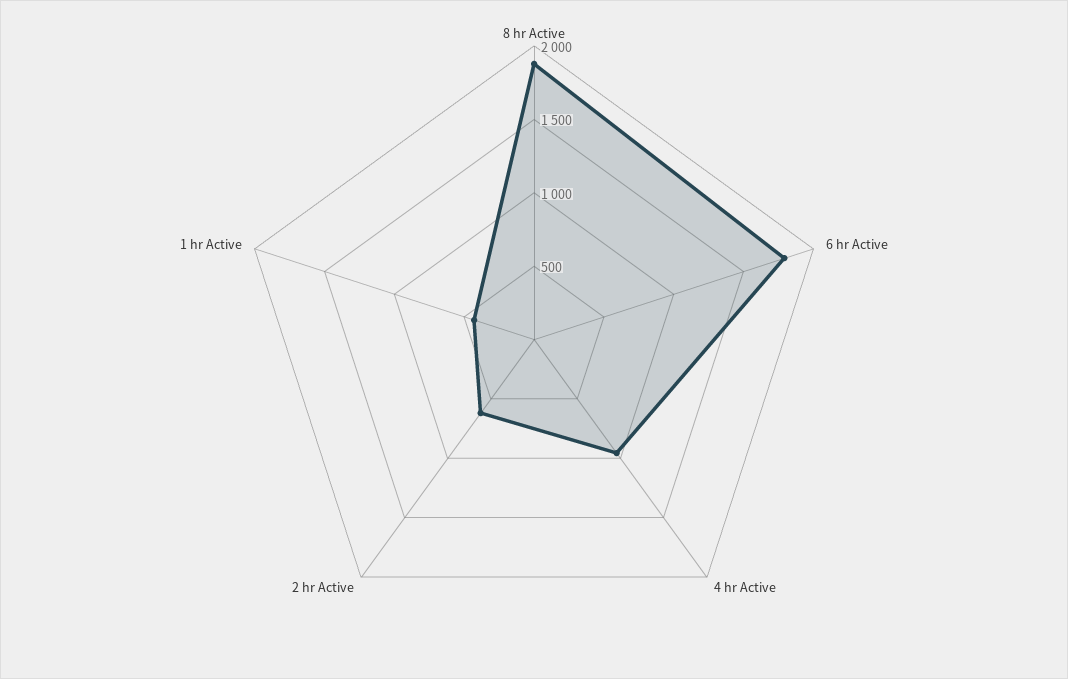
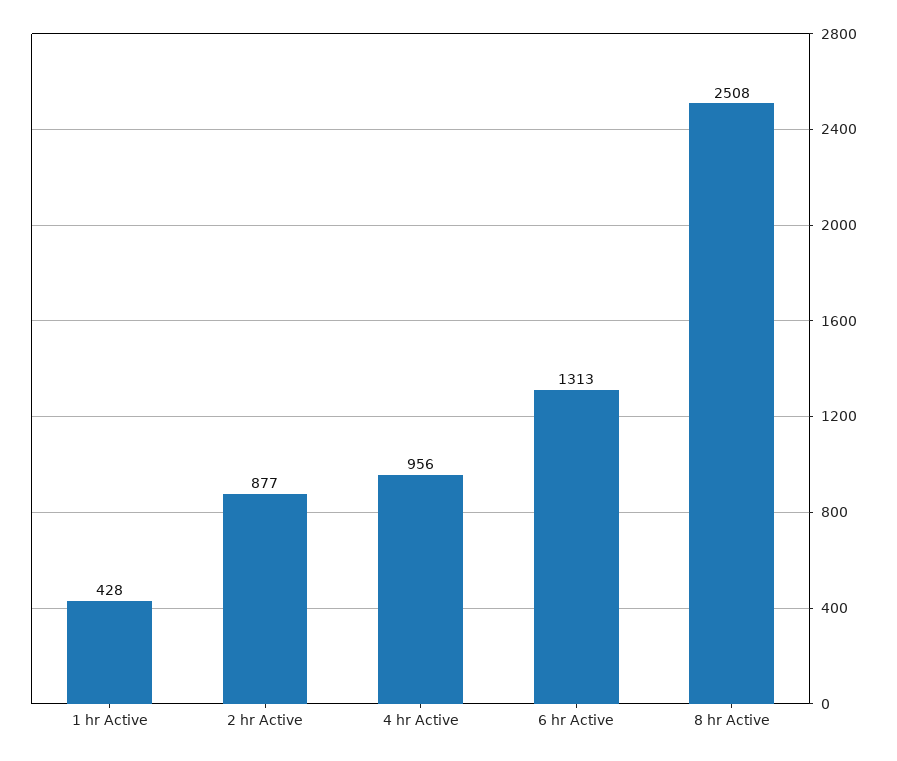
8 hr Active: 1900 -> 2508
6 hr Active: 1800 -> 1313
2 hr Active: 600 -> 877

